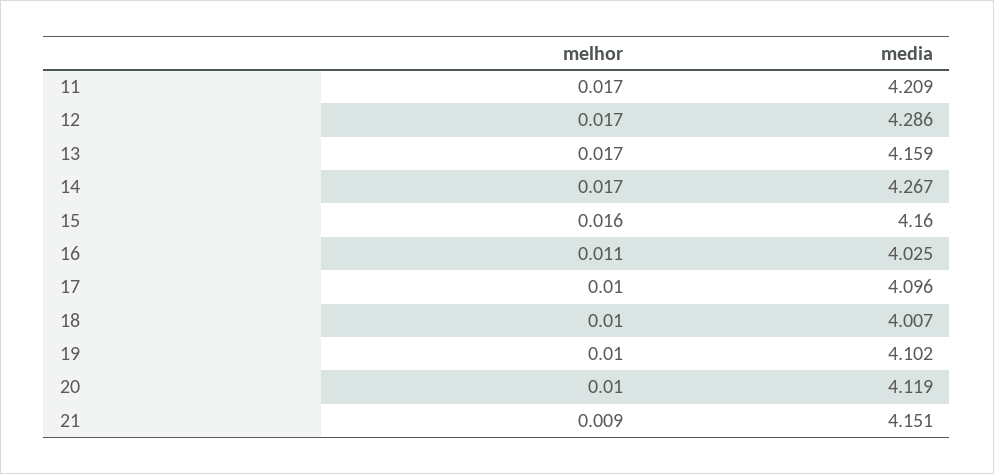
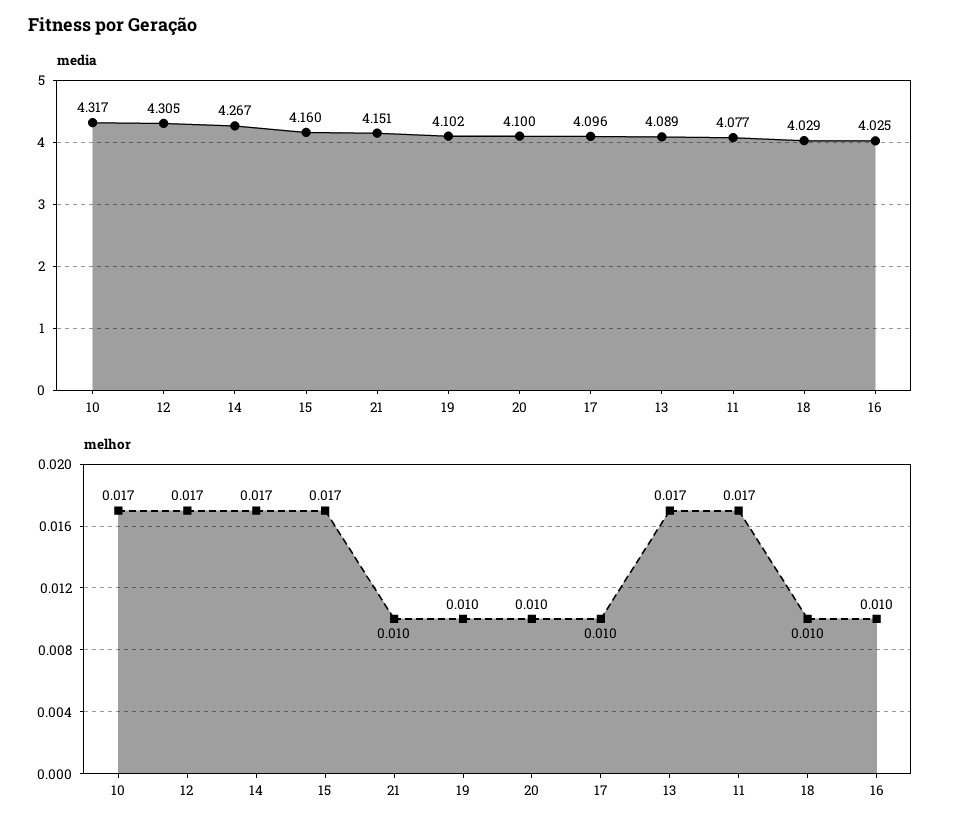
media, 11: 4.209 -> 4.077
media, 12: 4.286 -> 4.305
media, 13: 4.159 -> 4.089
melhor, 15: 0.016 -> 0.017
melhor, 16: 0.011 -> 0.01
media, 18: 4.007 -> 4.029
media, 20: 4.119 -> 4.1
melhor, 21: 0.009 -> 0.01
media, 10: none -> 4.317
melhor, 10: none -> 0.017

